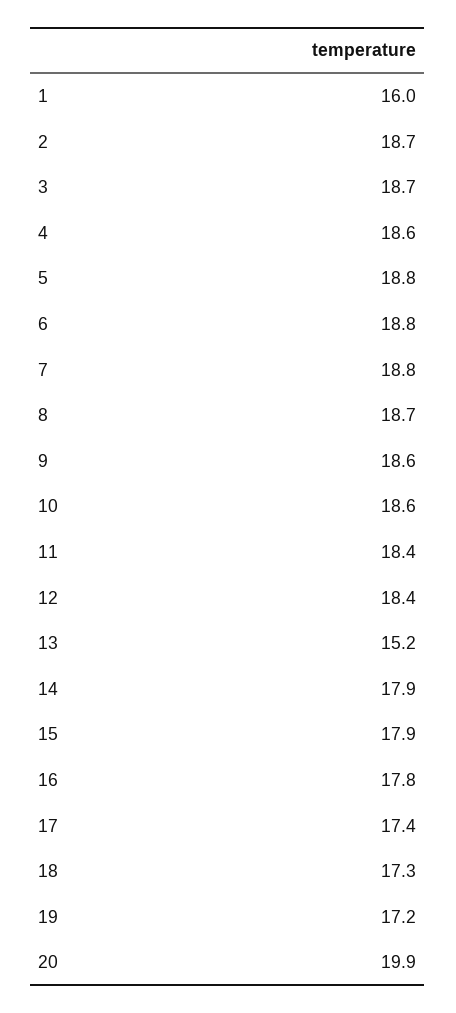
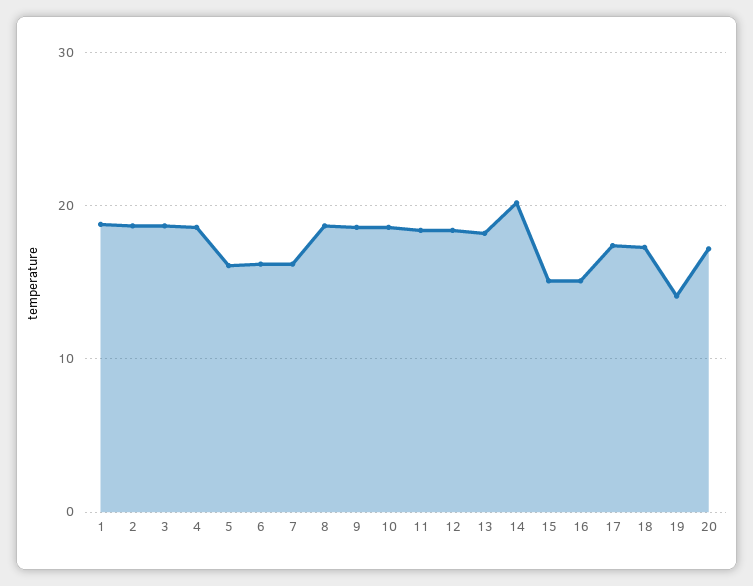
1: 16 -> 19
5: 18.8 -> 16
6: 18.8 -> 16
7: 18.8 -> 16
13: 15.2 -> 18
14: 17.9 -> 20
15: 17.9 -> 15
16: 17.8 -> 15
19: 17.2 -> 14
20: 19.9 -> 17

